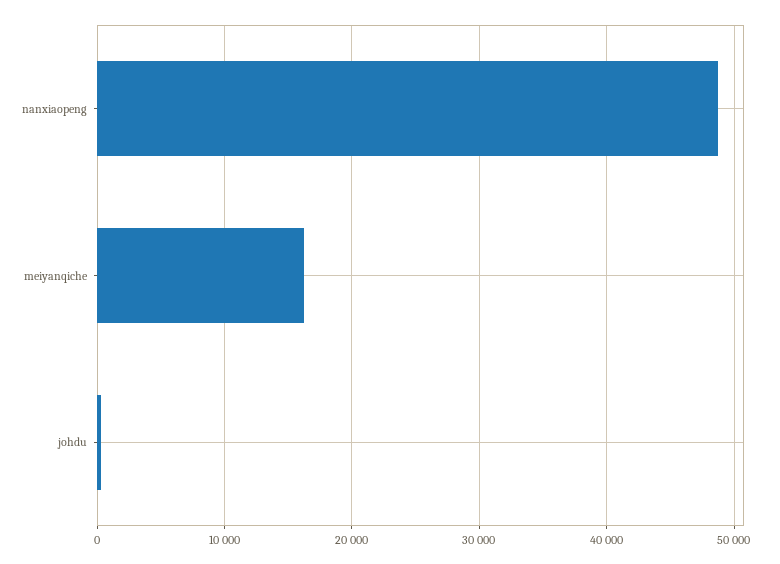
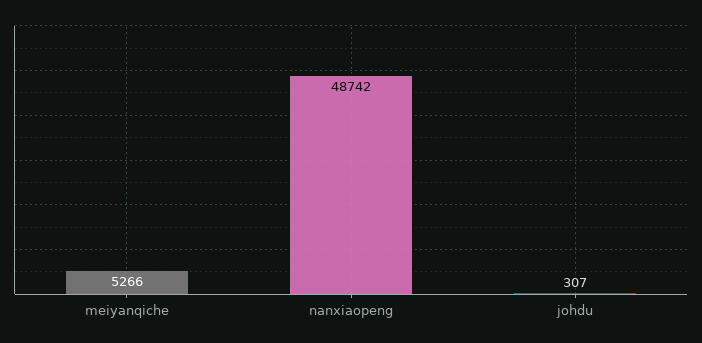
meiyanqiche: 16000 -> 5266

